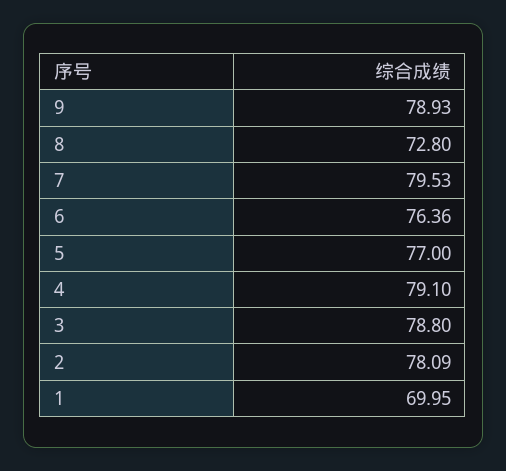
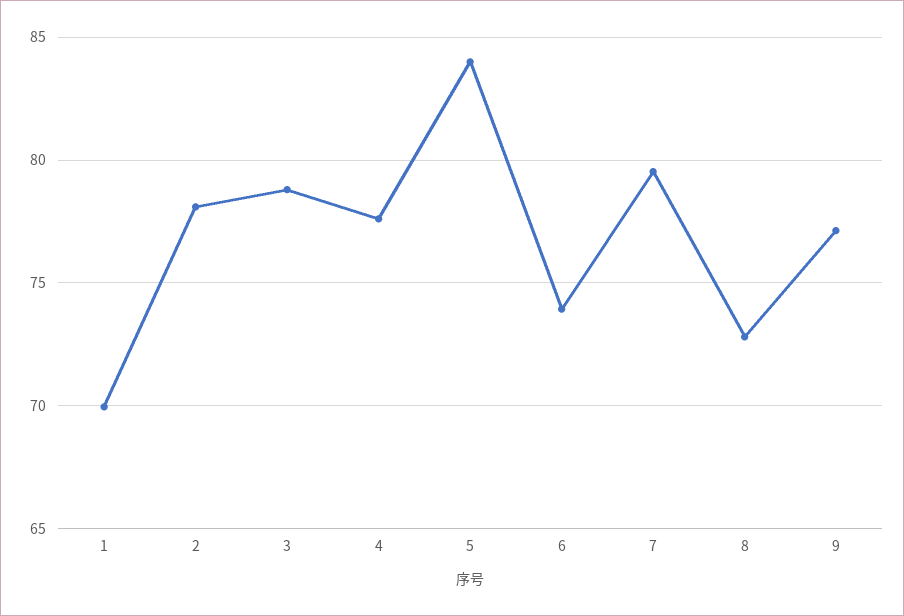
9: 78.93 -> 77
6: 76.36 -> 74
5: 77 -> 84
4: 79.1 -> 77.5

